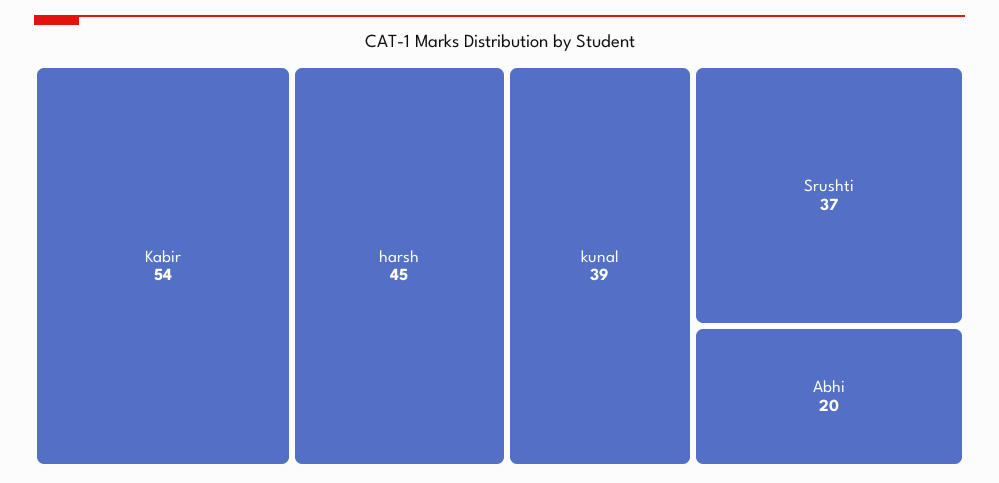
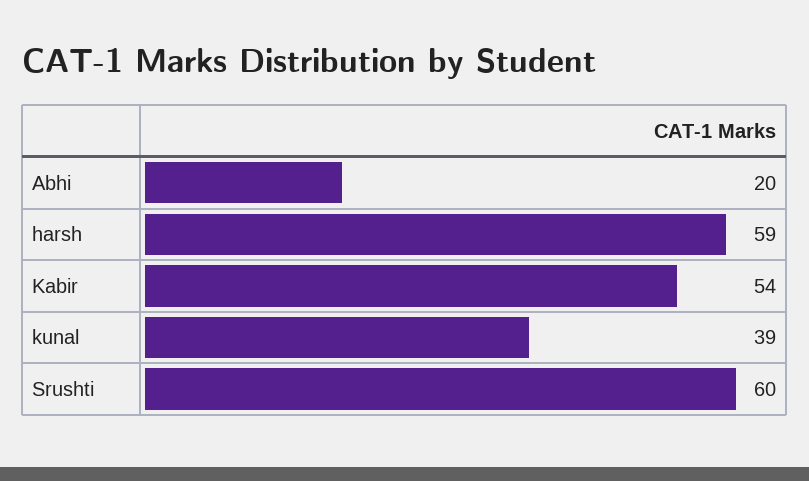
harsh: 45 -> 59
Srushti: 37 -> 60

